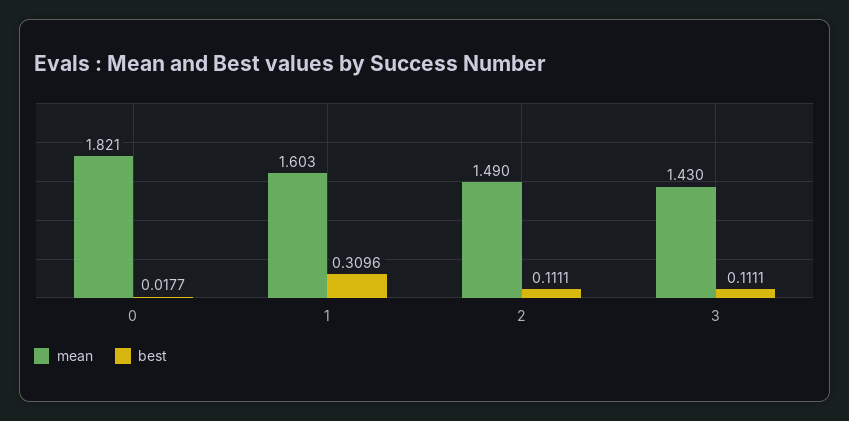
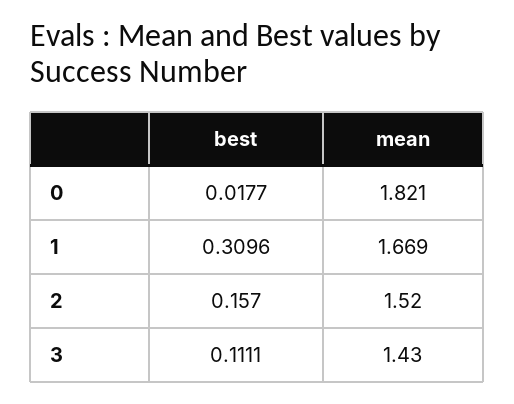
mean, 1: 1.603 -> 1.669
mean, 2: 1.49 -> 1.52
best, 2: 0.1111 -> 0.157

